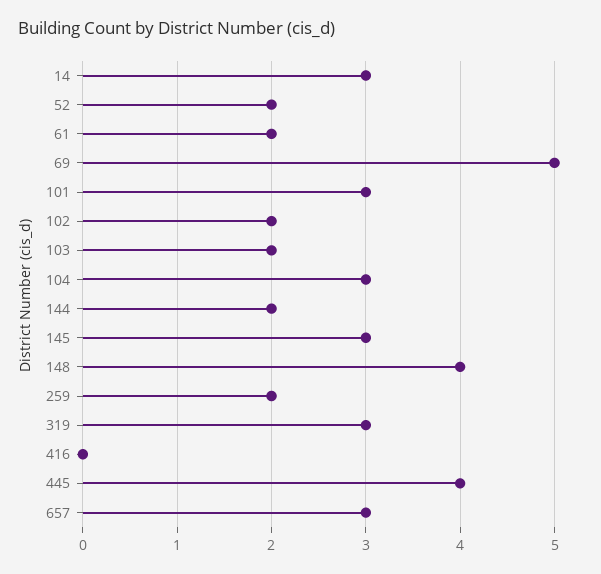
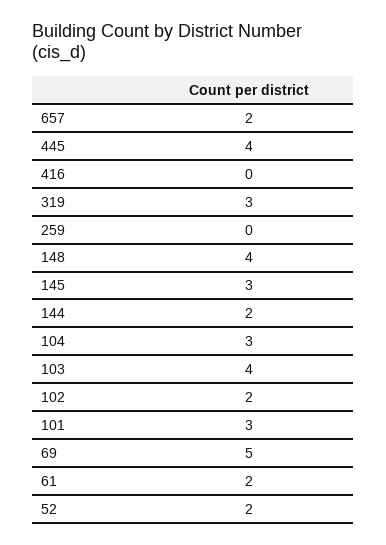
14: 3 -> none
103: 2 -> 4
259: 2 -> 0
657: 3 -> 2

